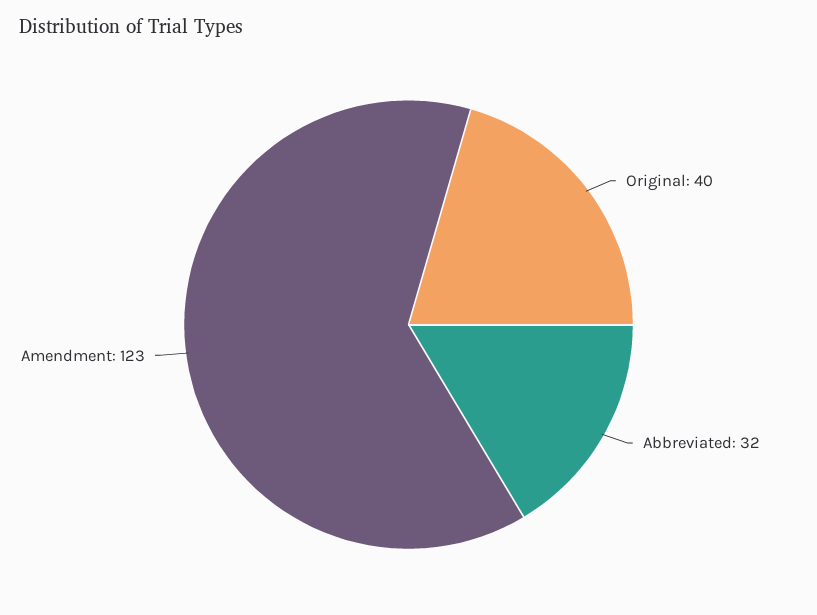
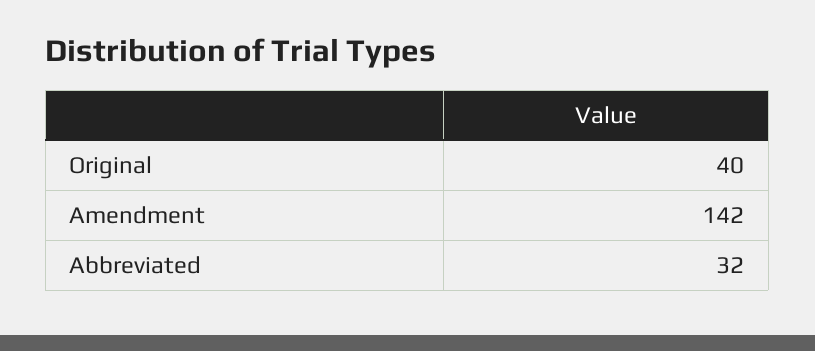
Amendment: 123 -> 142

